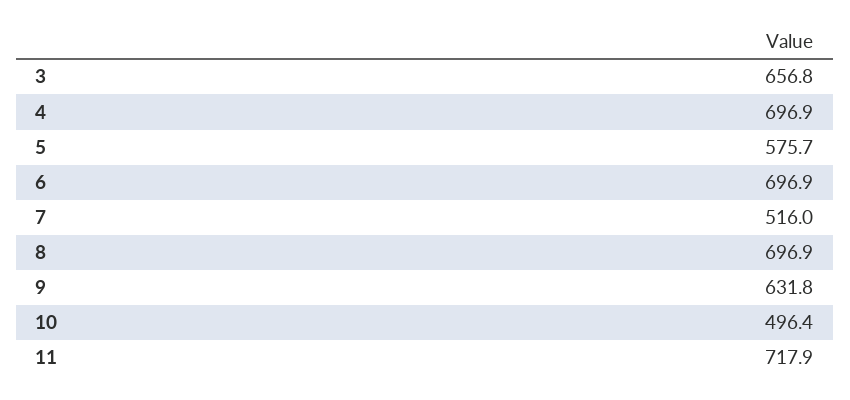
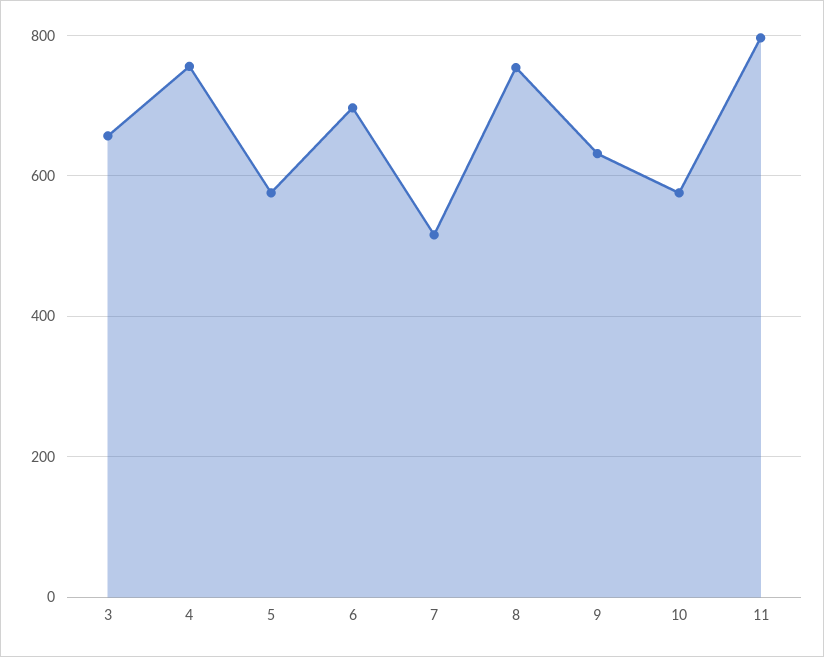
4: 696.9 -> 760
8: 696.9 -> 760
10: 496.4 -> 580
11: 717.9 -> 800

